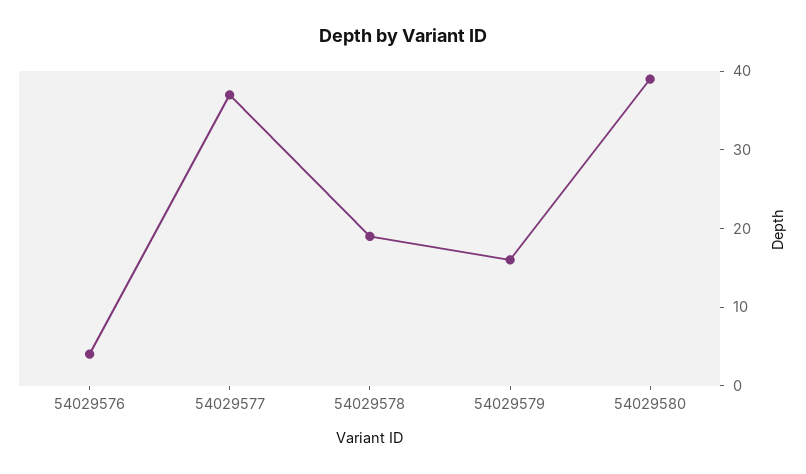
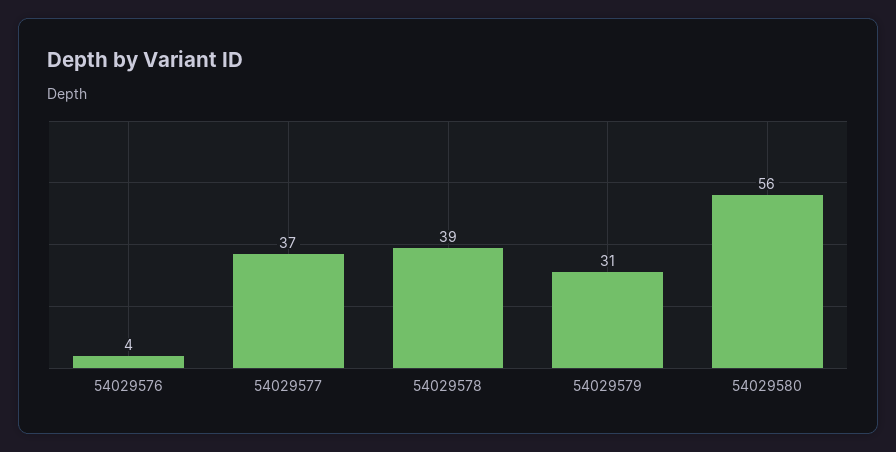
54029578: 20 -> 39
54029579: 15 -> 31
54029580: 40 -> 56

